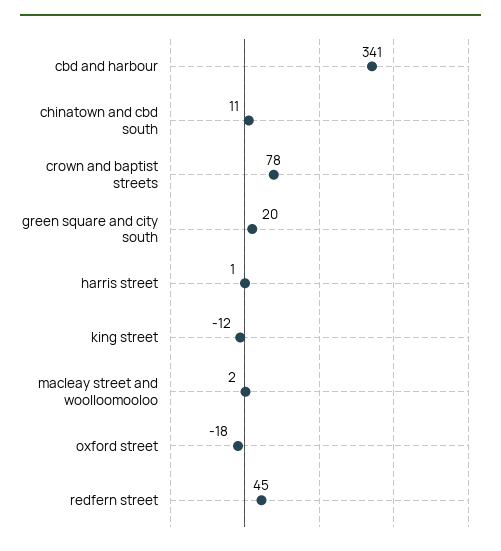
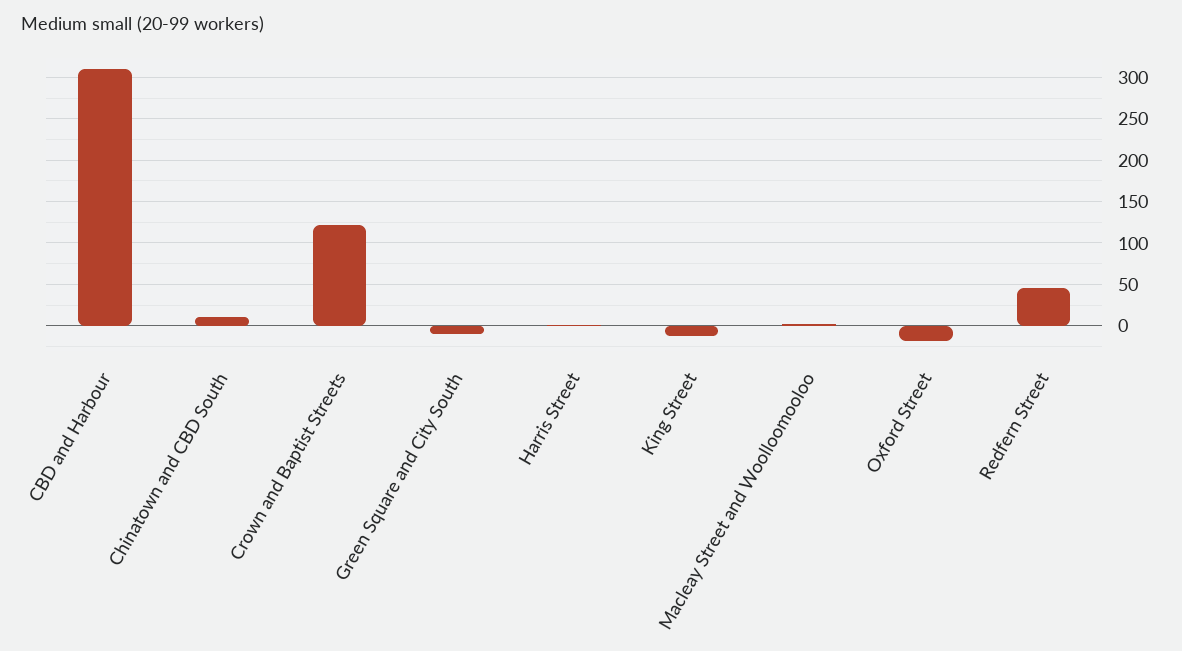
cbd and harbour: 341 -> 310
crown and baptist streets: 78 -> 120
green square and city south: 20 -> -10

